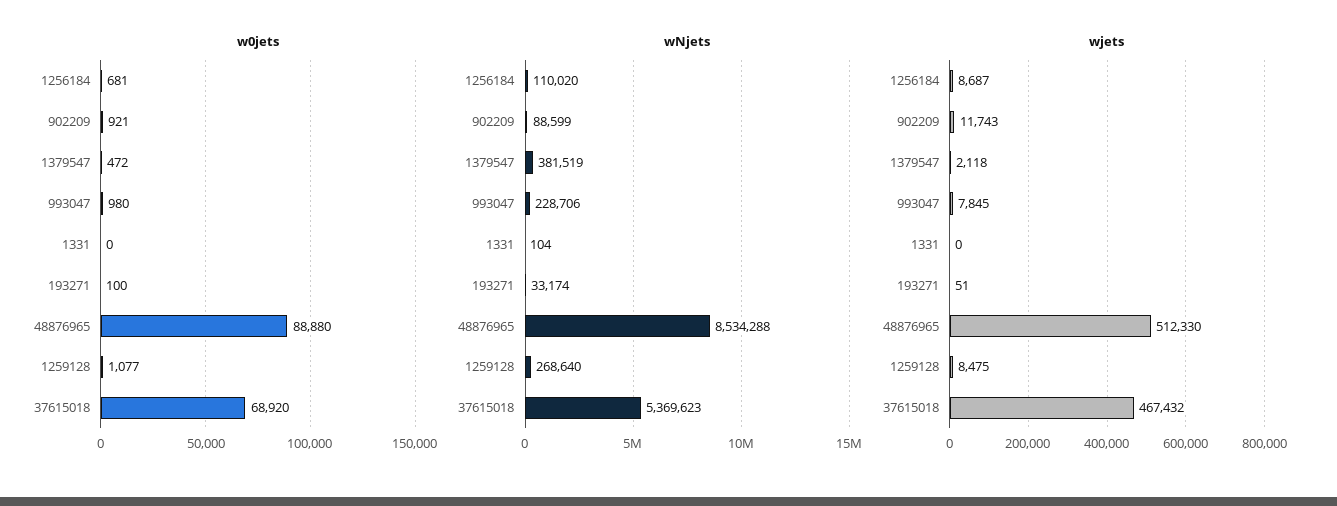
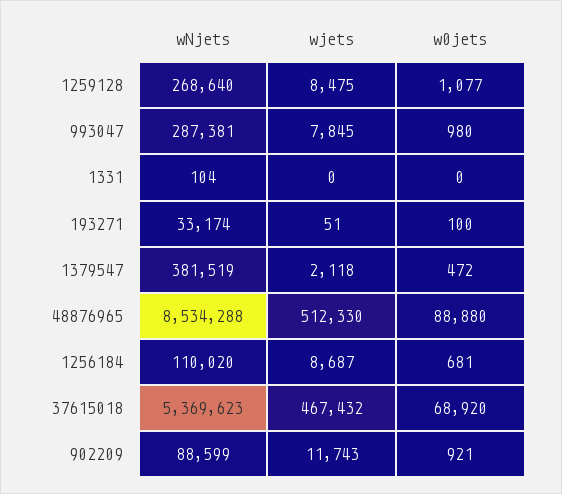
wNjets, 993047: 228706 -> 287381

